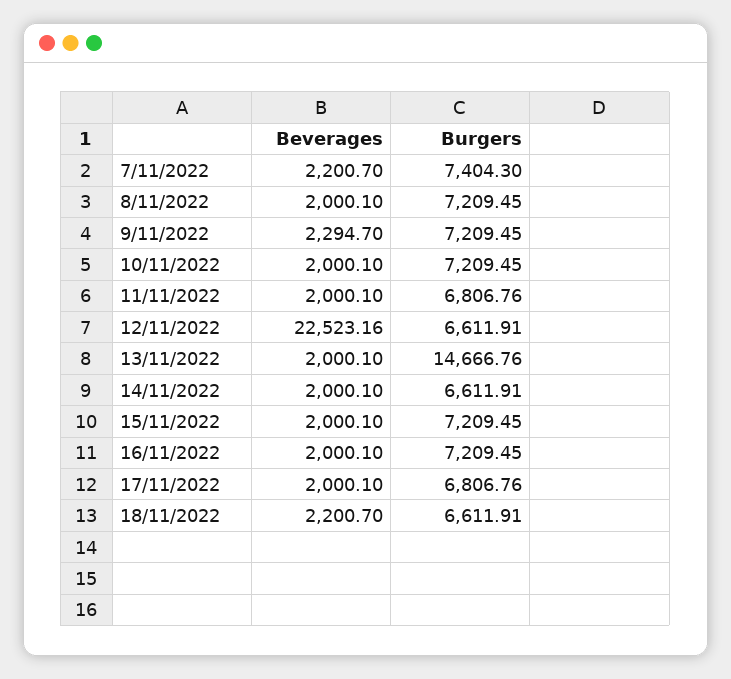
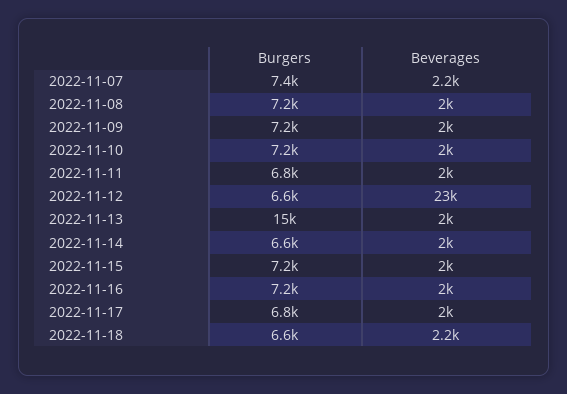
Beverages, 9/11/2022: 2294.7 -> 2000

